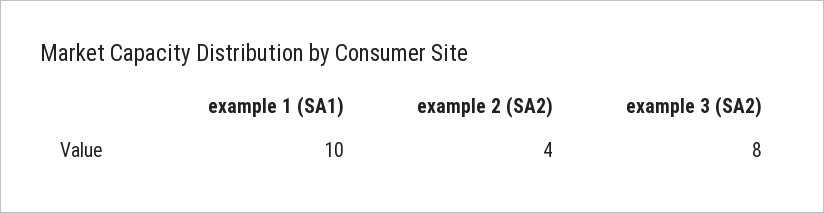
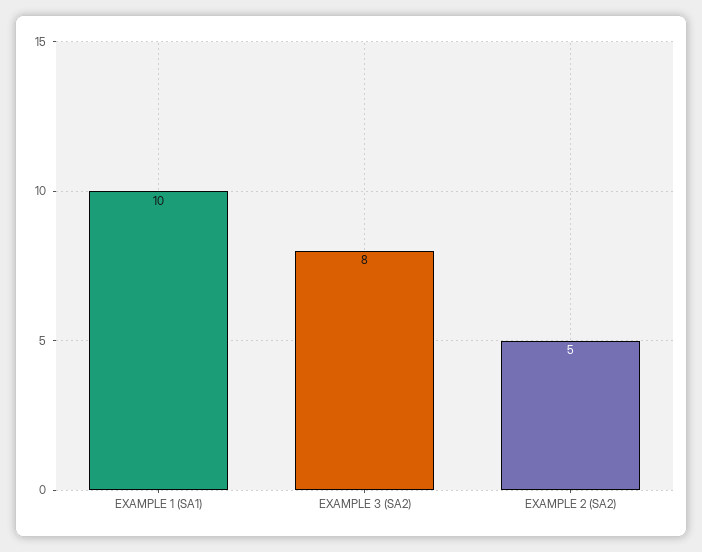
example 2 (SA2): 4 -> 5

